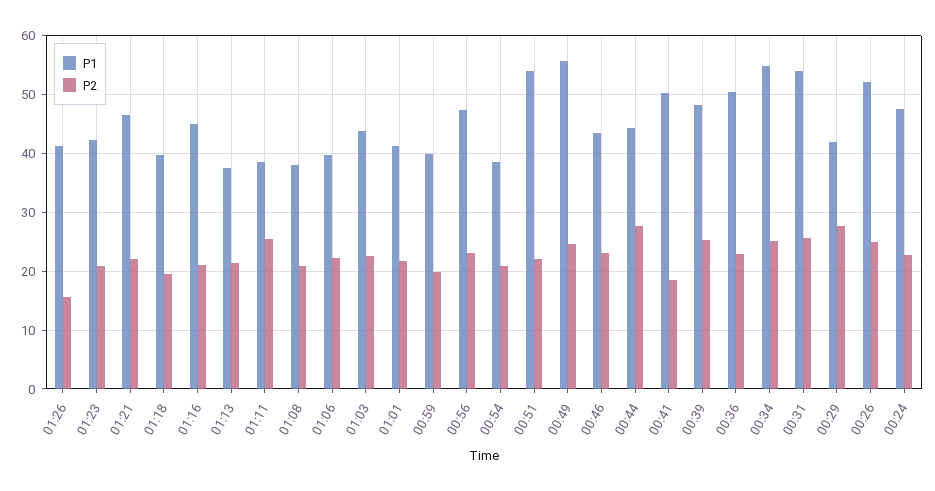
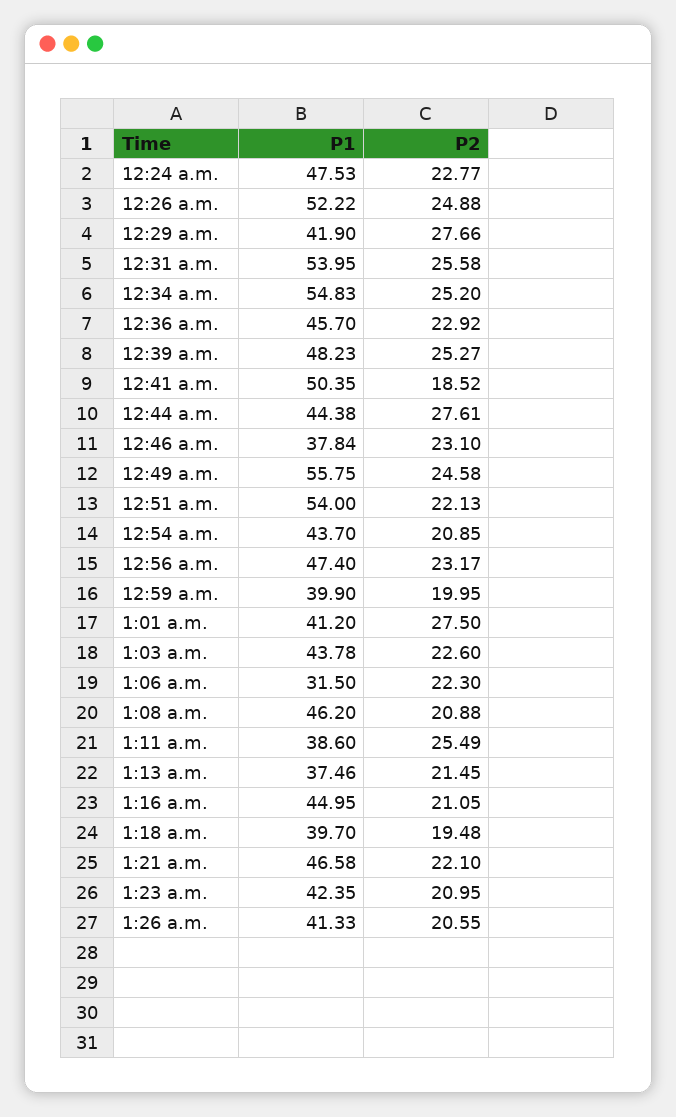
P2, 01:26: 16 -> 20.55
P1, 01:08: 38 -> 46.2
P1, 01:06: 40 -> 31.5
P2, 01:01: 22 -> 27.5
P1, 00:54: 38 -> 43.7
P1, 00:46: 44 -> 37.84
P1, 00:36: 50 -> 45.7

